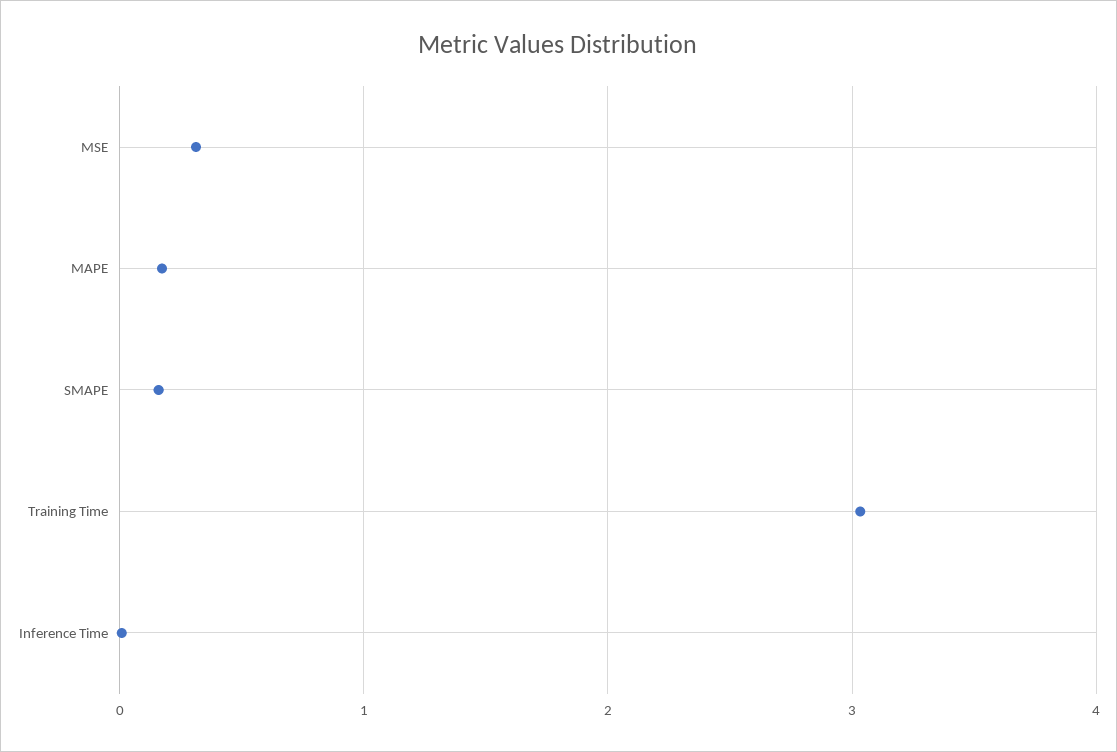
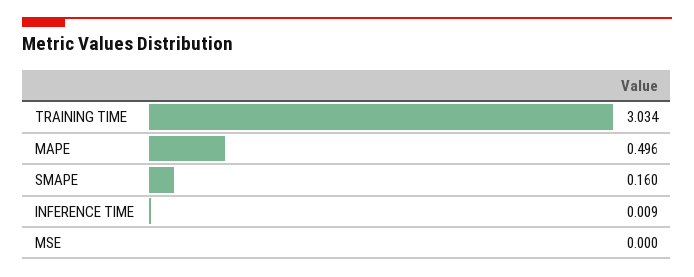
MSE: 0.3 -> 0
MAPE: 0.2 -> 0.496

